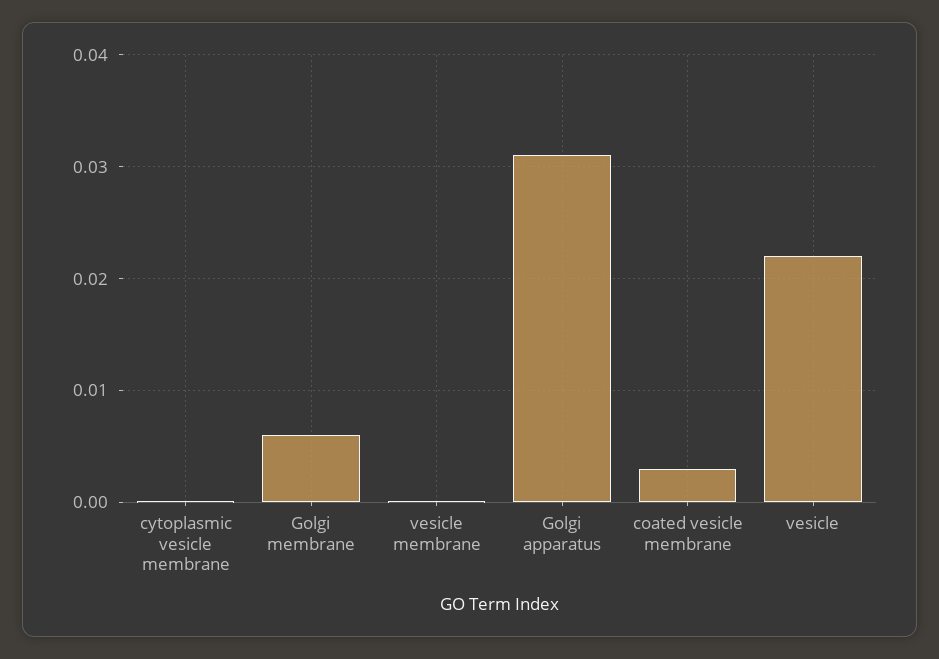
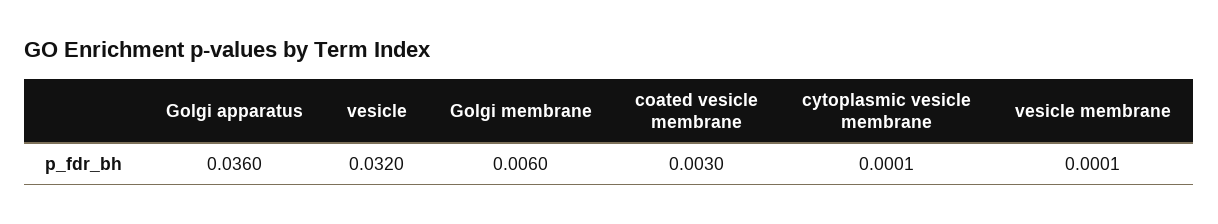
Golgi apparatus: 0.031 -> 0.036
vesicle: 0.022 -> 0.032

